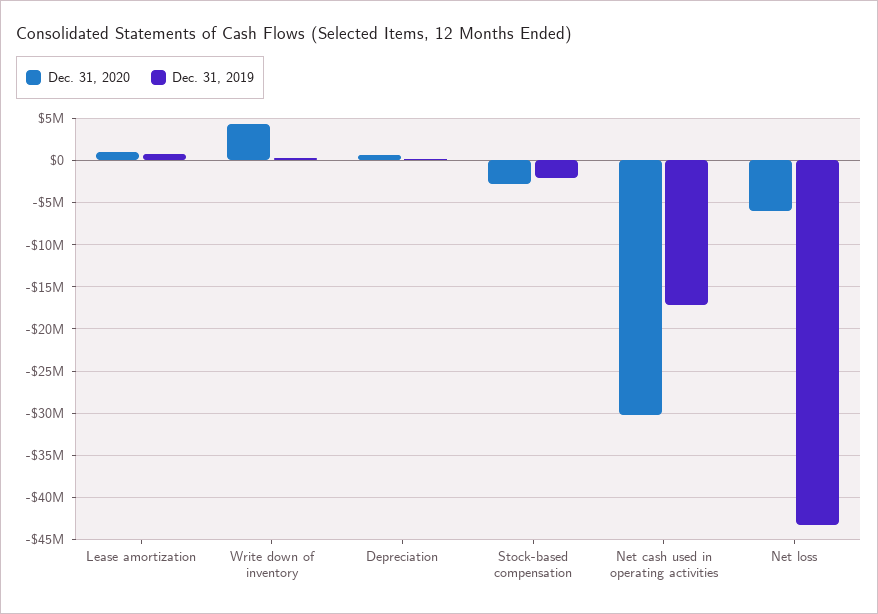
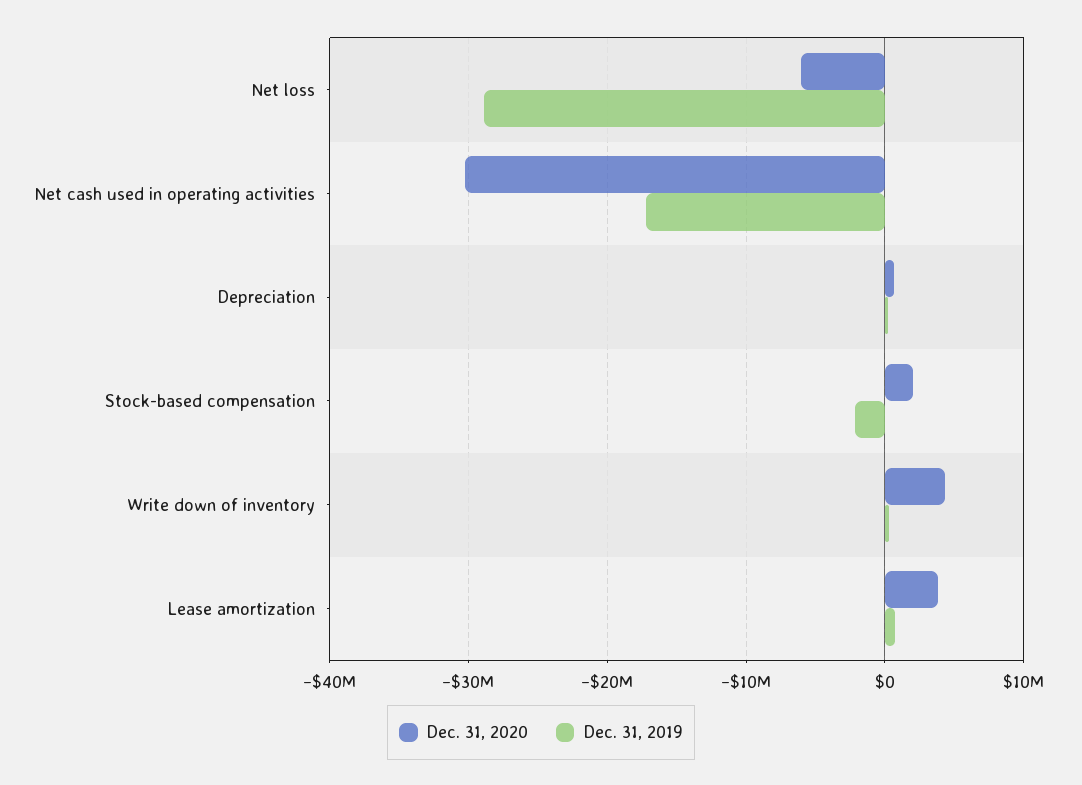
Dec. 31, 2020, Lease amortization: 1000000 -> 4000000
Dec. 31, 2020, Stock-based compensation: -3000000 -> 2000000
Dec. 31, 2019, Net loss: -43000000 -> -29000000

